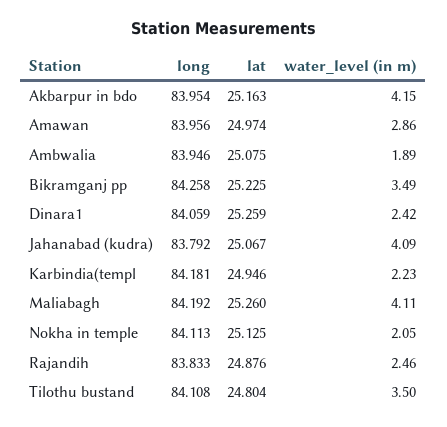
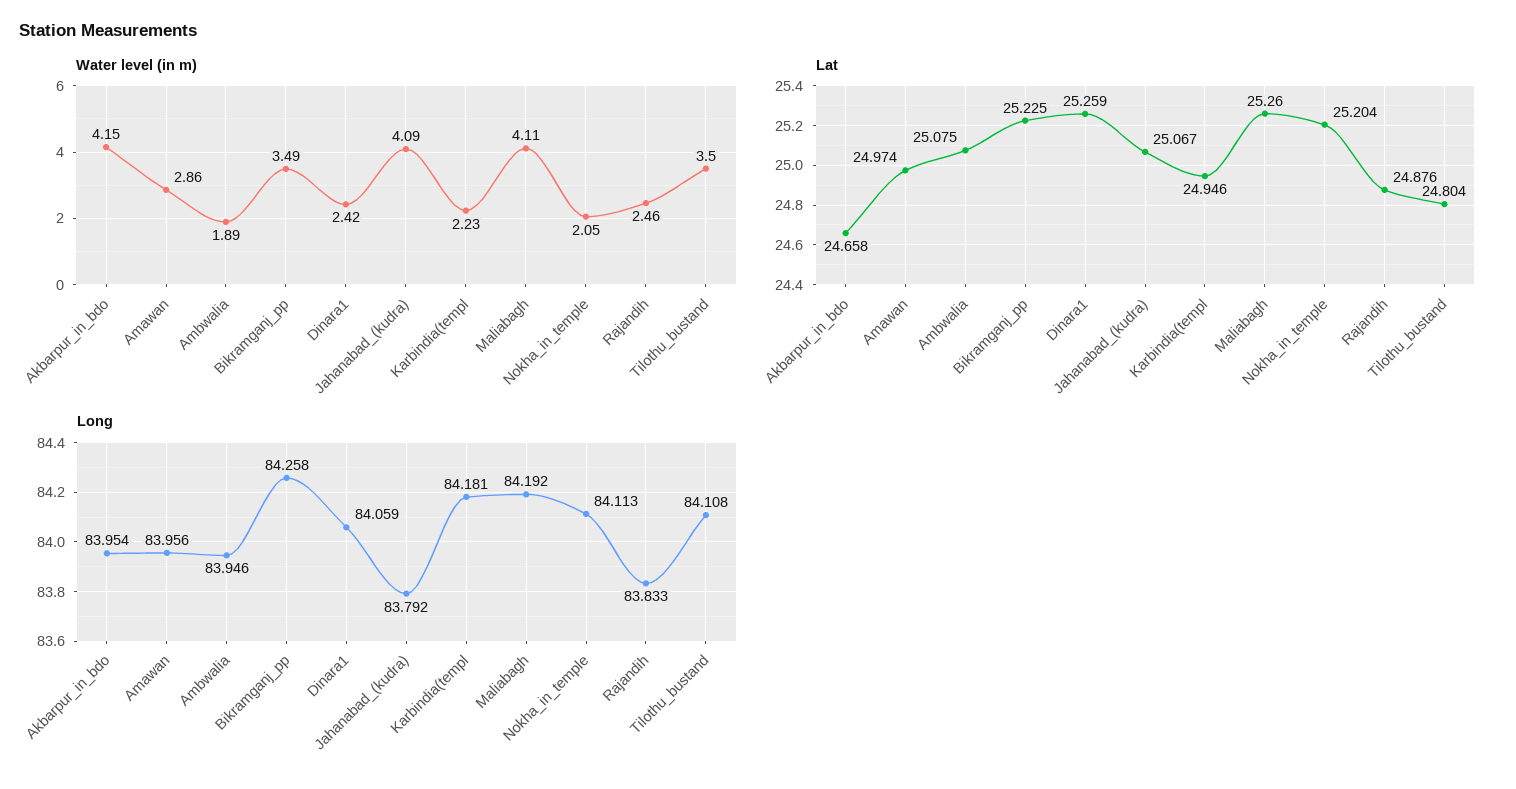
lat, Akbarpur in bdo: 25.163 -> 24.658
lat, Nokha in temple: 25.125 -> 25.204

